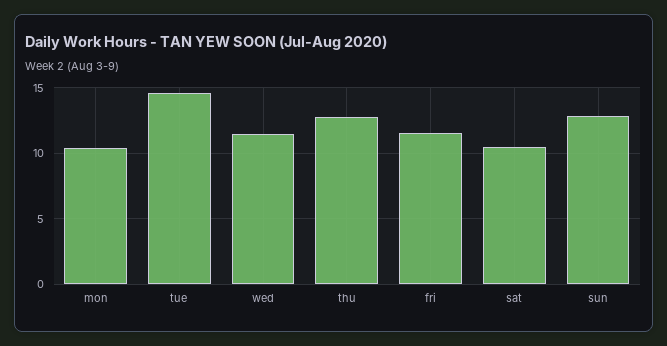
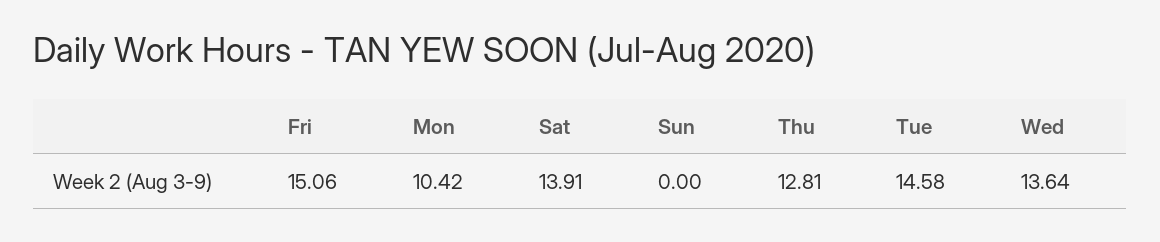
wed: 11.5 -> 13.64
fri: 11.5 -> 15.06
sat: 10.5 -> 13.91
sun: 13 -> 0

